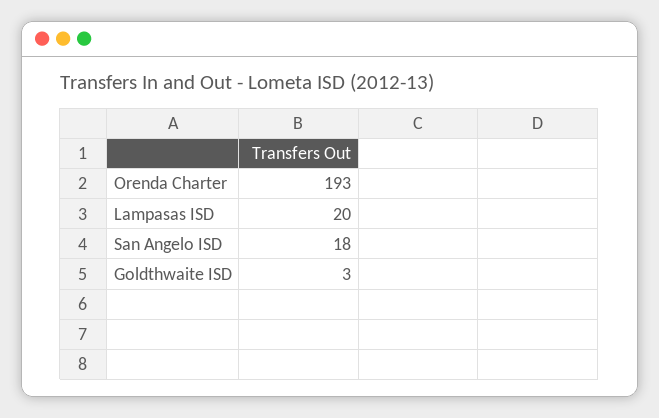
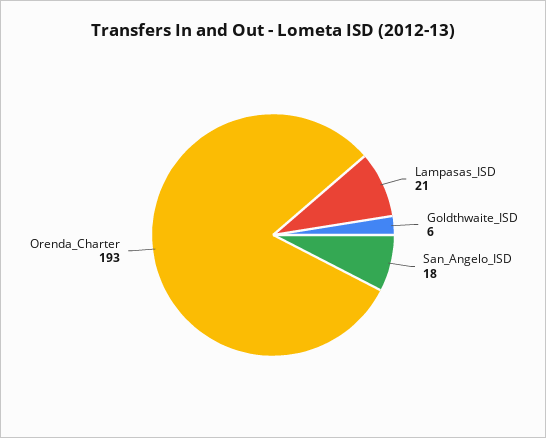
Lampasas ISD: 20 -> 21
Goldthwaite ISD: 3 -> 6

